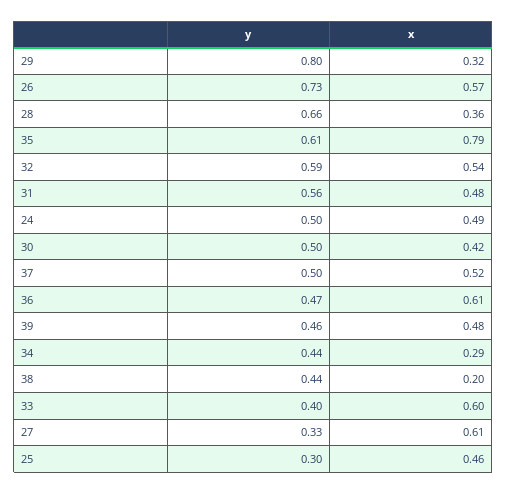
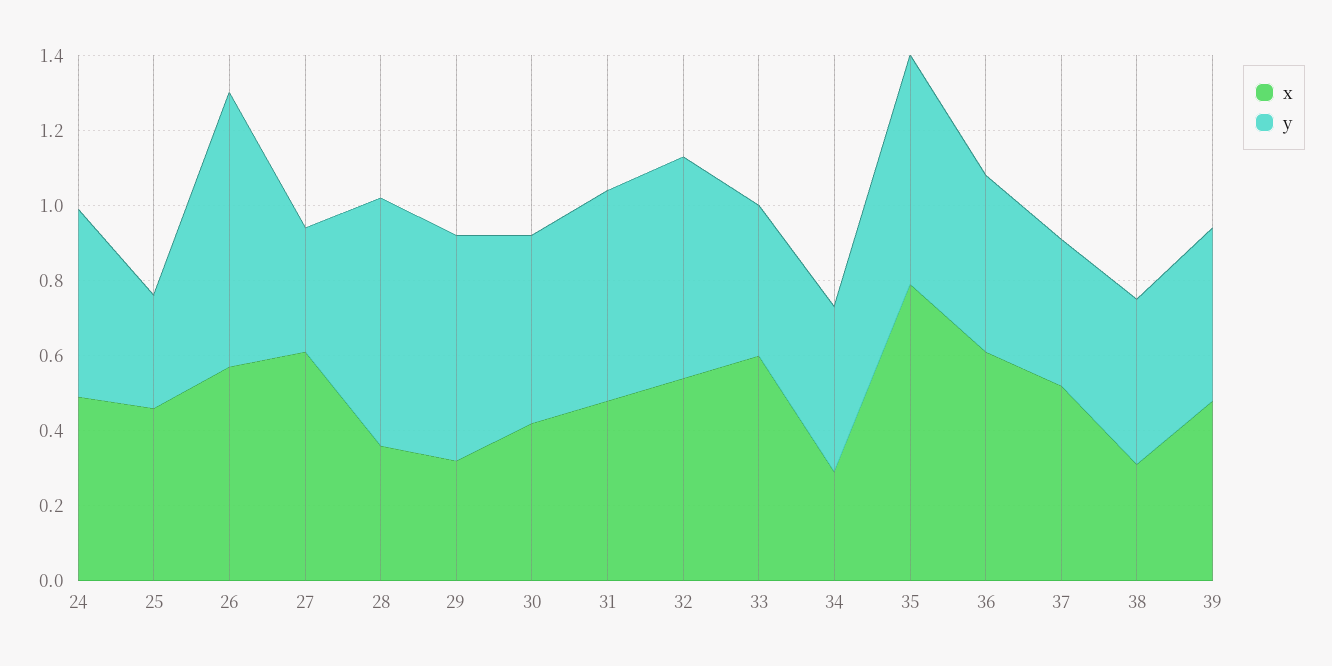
y, 29: 0.8 -> 0.6
y, 37: 0.5 -> 0.4
x, 38: 0.2 -> 0.3

